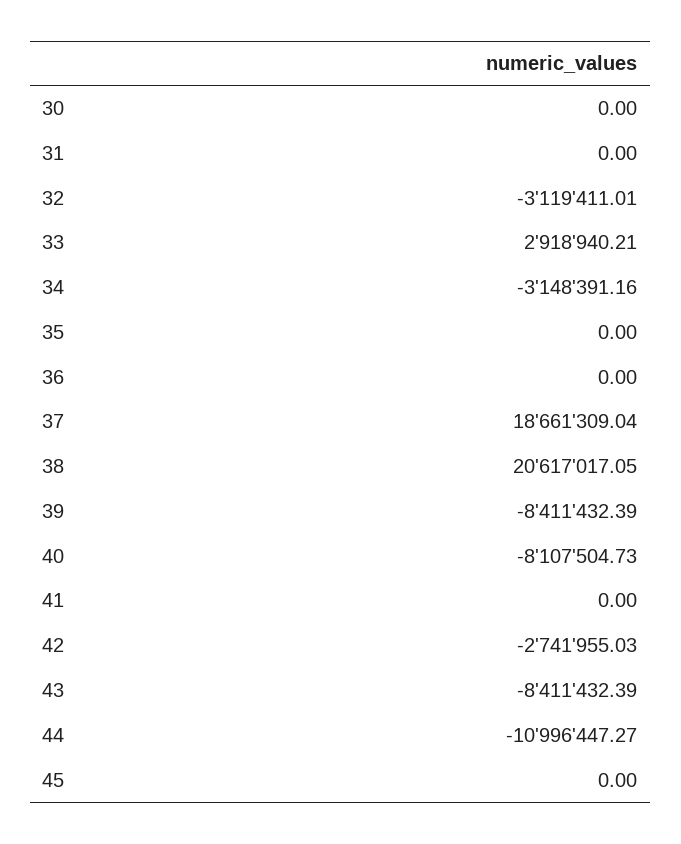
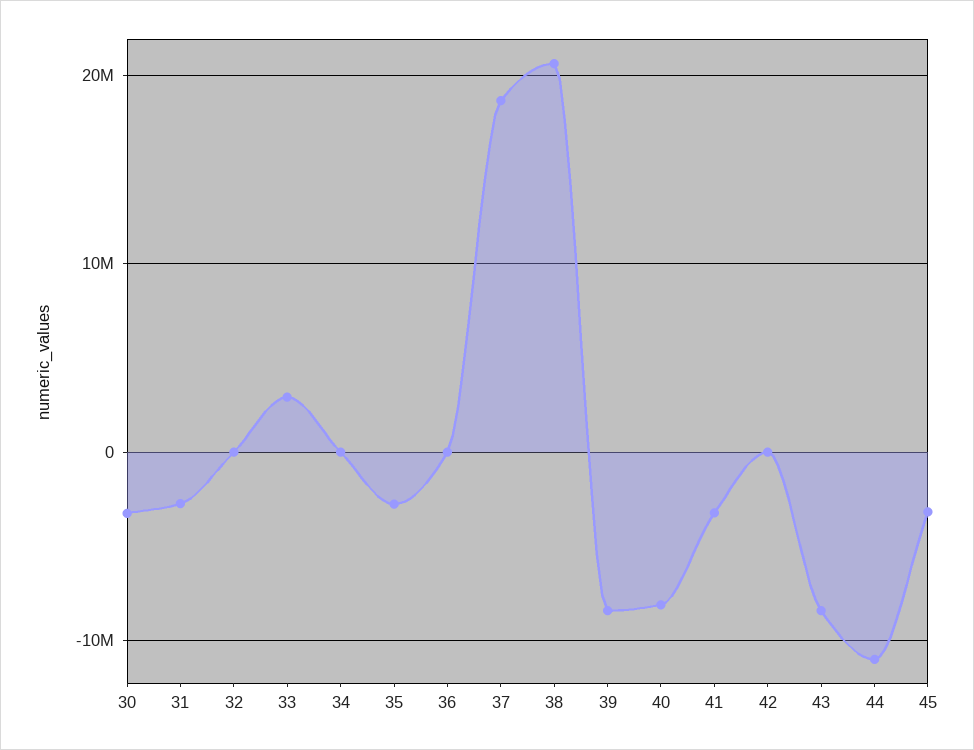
30: 0 -> -3000000
31: 0 -> -3000000
32: -3119411.01 -> 0
34: -3148391.16 -> 0
35: 0 -> -3000000
41: 0 -> -3000000
42: -2741955.03 -> 0
45: 0 -> -3000000

